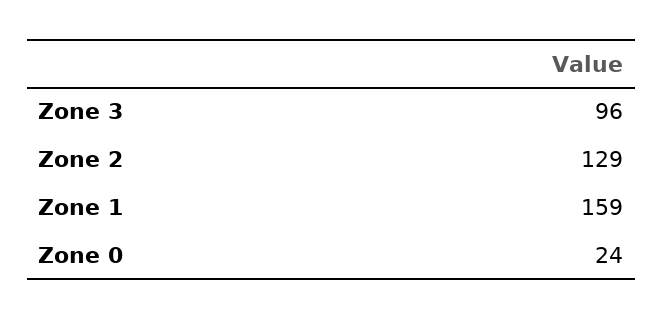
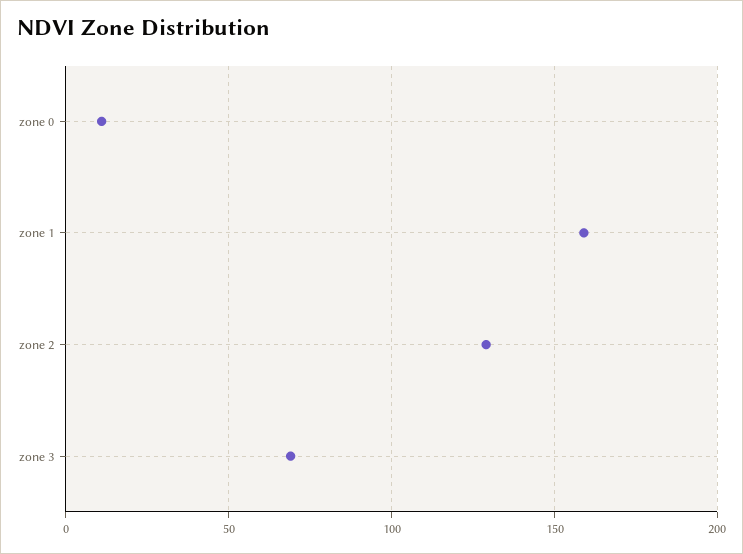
Zone 3: 96 -> 70
Zone 0: 24 -> 10

